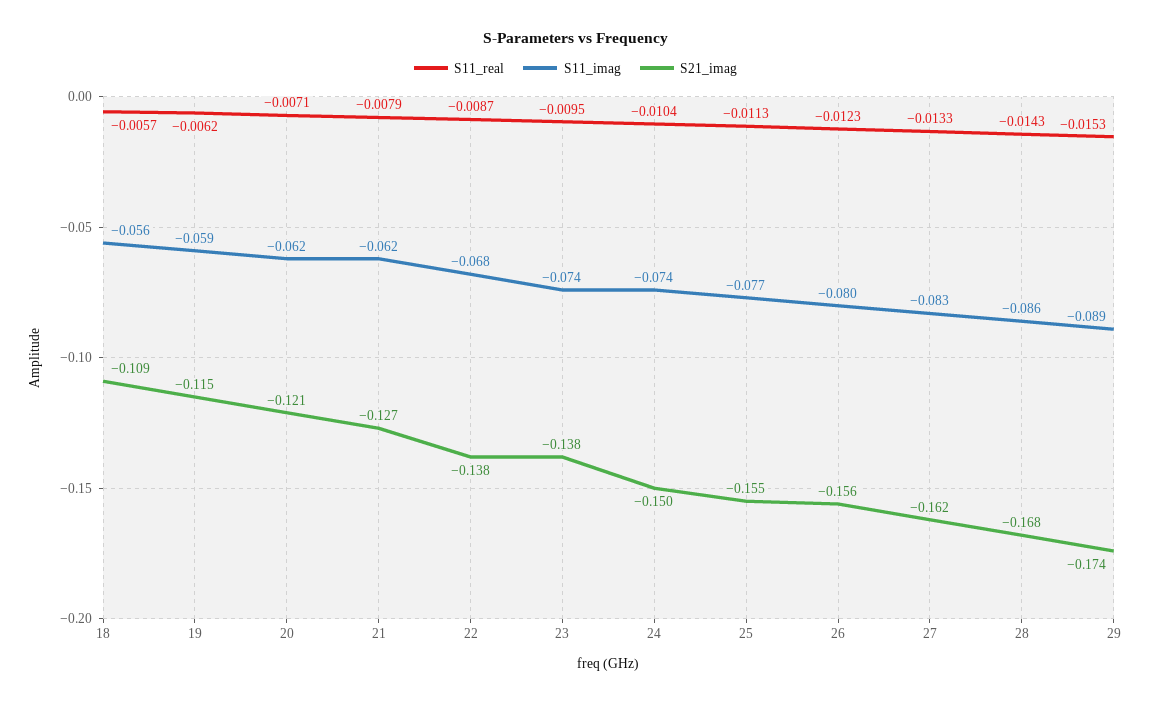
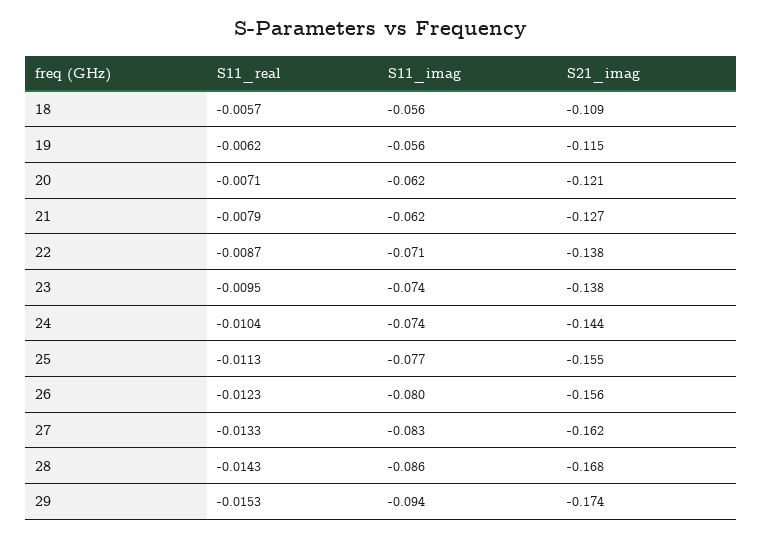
S11_imag, 19: -0.059 -> -0.056
S11_imag, 22: -0.068 -> -0.071
S21_imag, 24: -0.15 -> -0.144
S11_imag, 29: -0.089 -> -0.094

